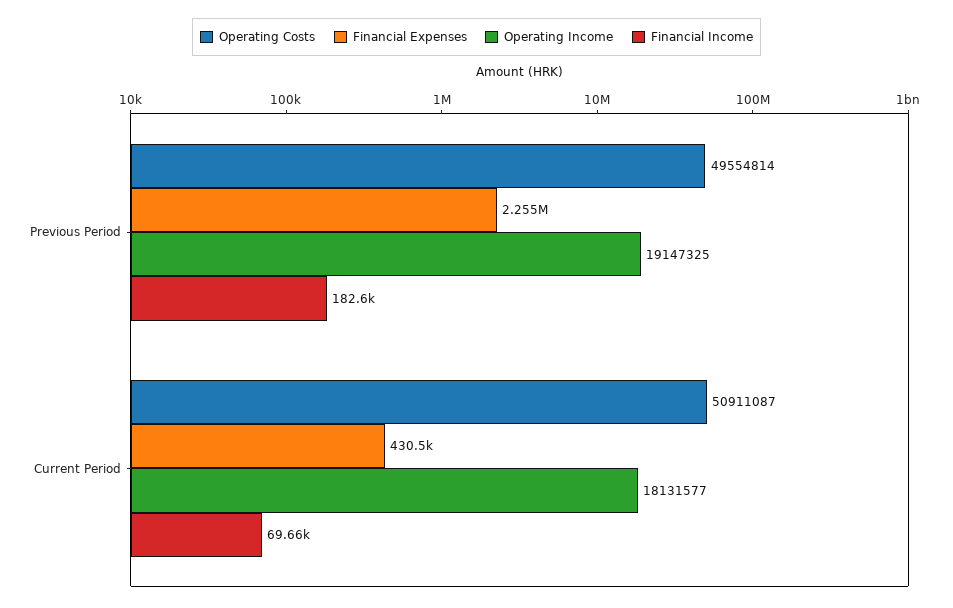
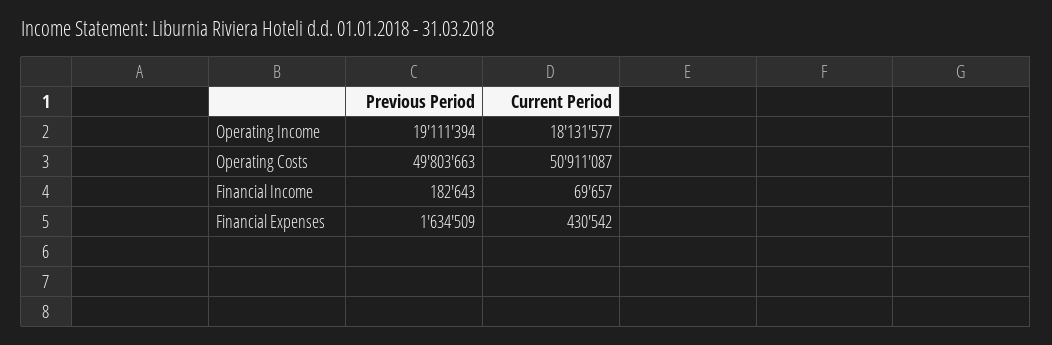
Operating Costs, Previous Period: 49554814 -> 49803663
Financial Expenses, Previous Period: 2255000 -> 1634509
Operating Income, Previous Period: 19147325 -> 19111394

